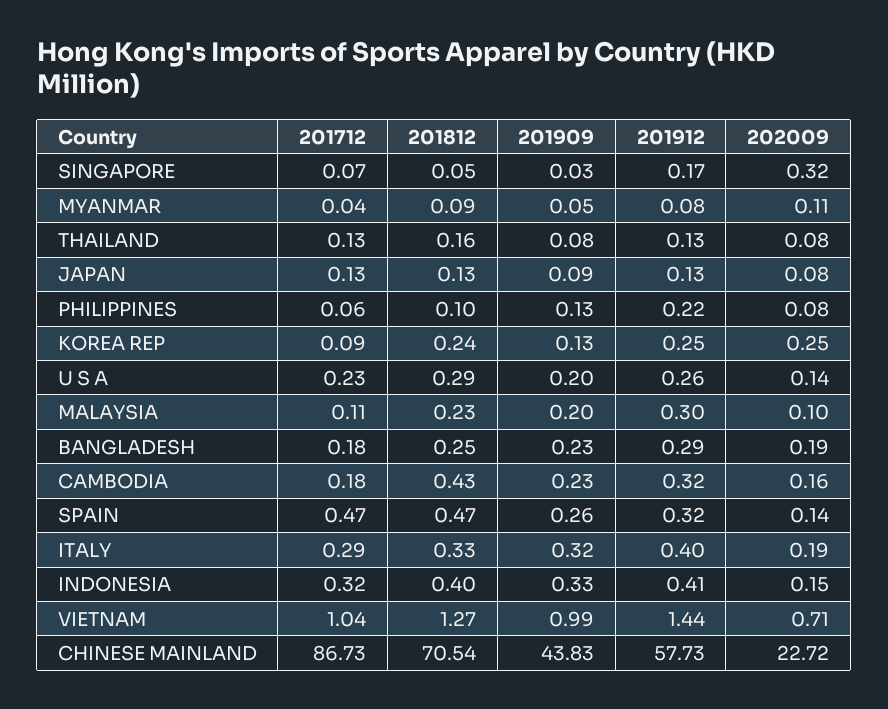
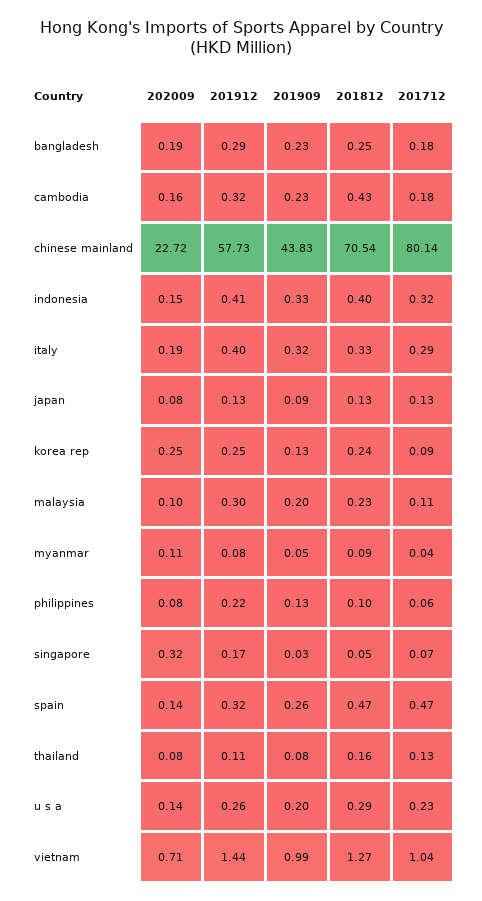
201912, THAILAND: 0.13 -> 0.11
201712, CHINESE MAINLAND: 86.73 -> 80.14

